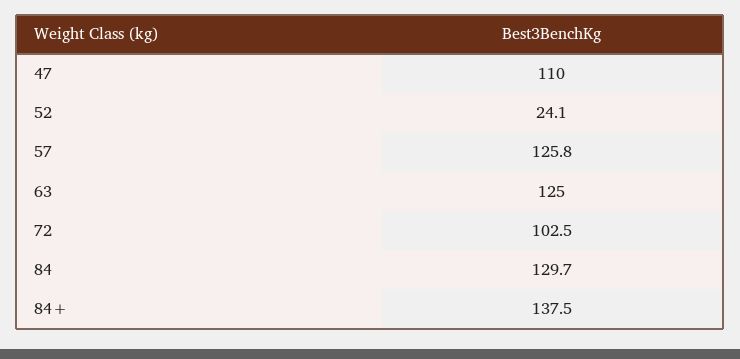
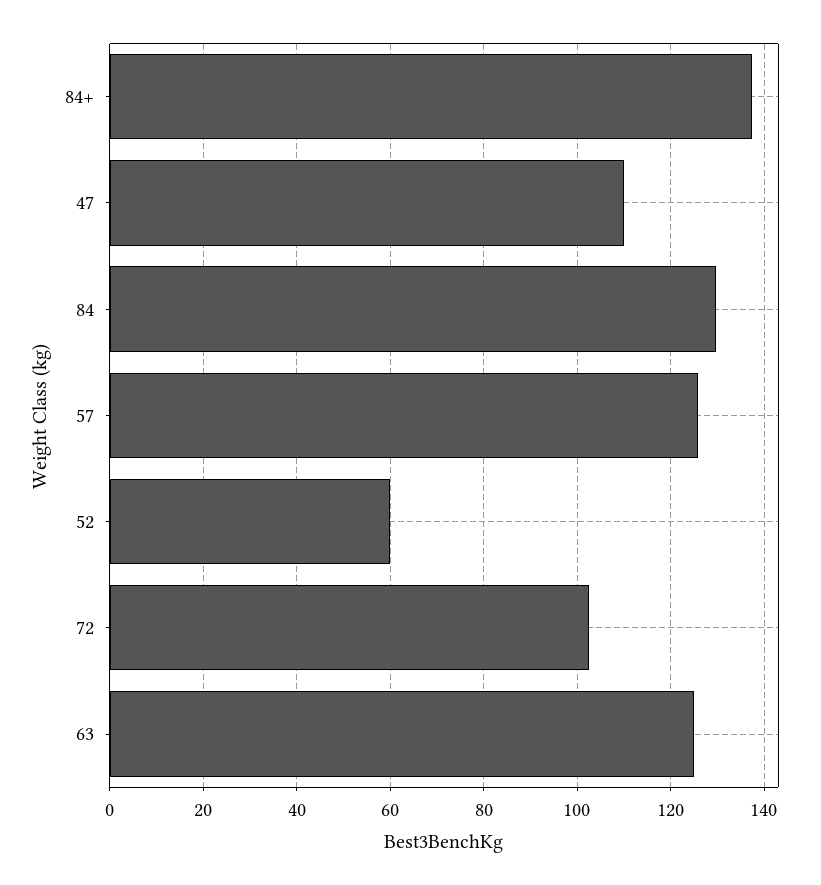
52: 24.1 -> 60

